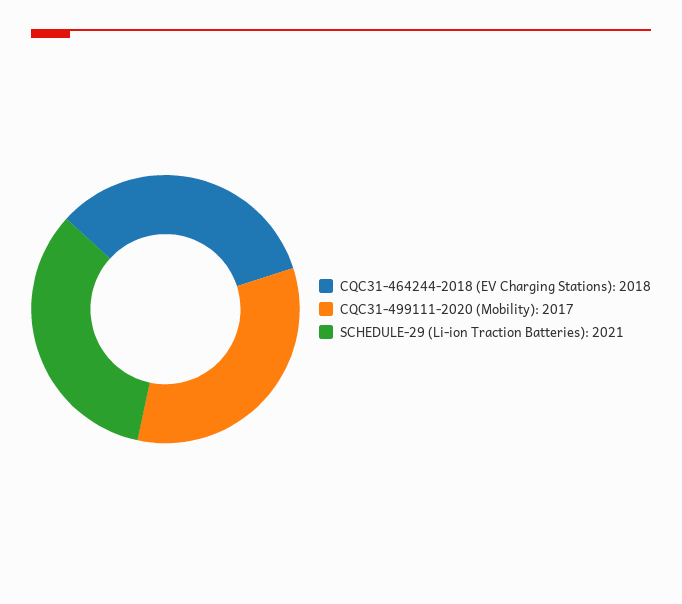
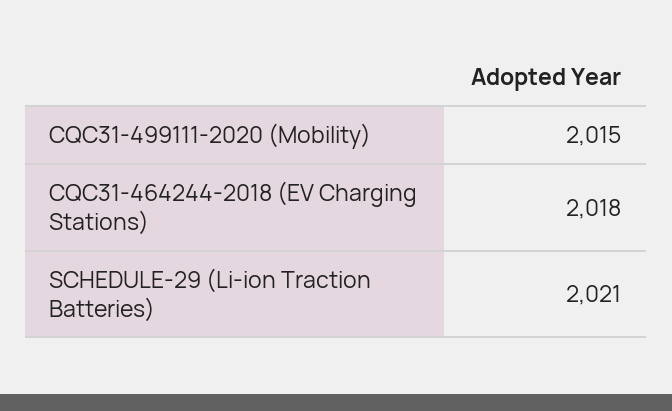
CQC31-499111-2020 (Mobility): 2017 -> 2015

